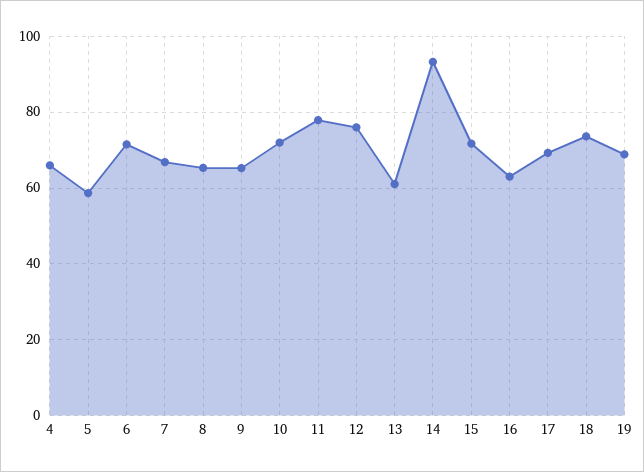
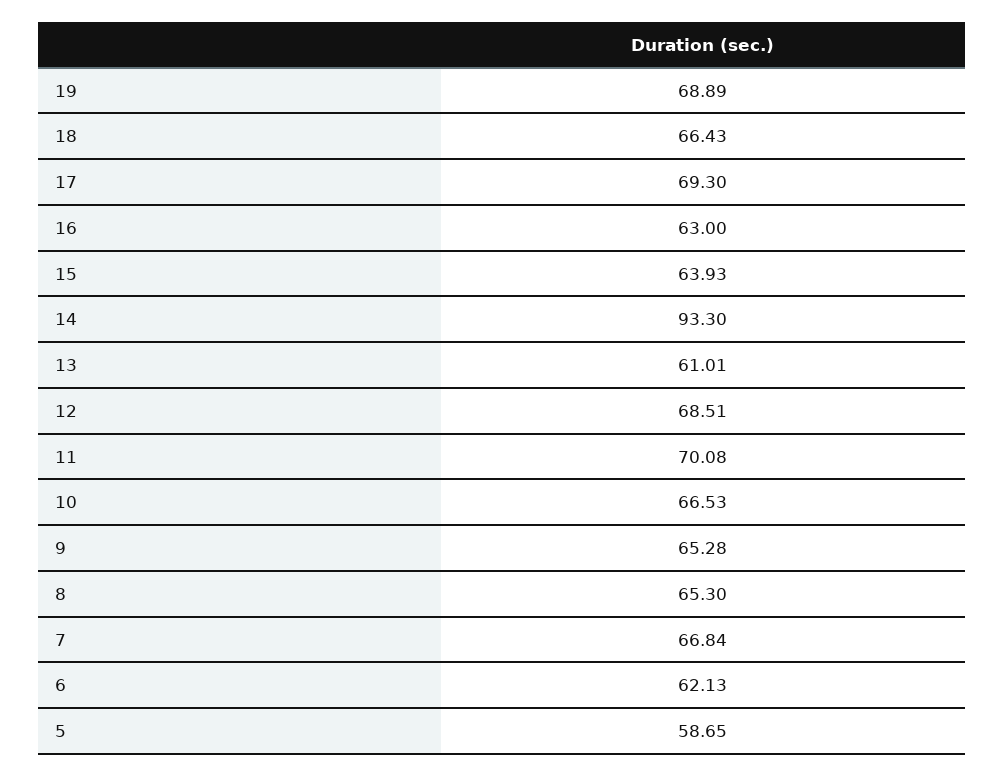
4: 66 -> none
6: 72 -> 62.13
10: 72 -> 66.53
11: 78 -> 70.08
12: 76 -> 68.51
15: 72 -> 63.93
18: 74 -> 66.43

